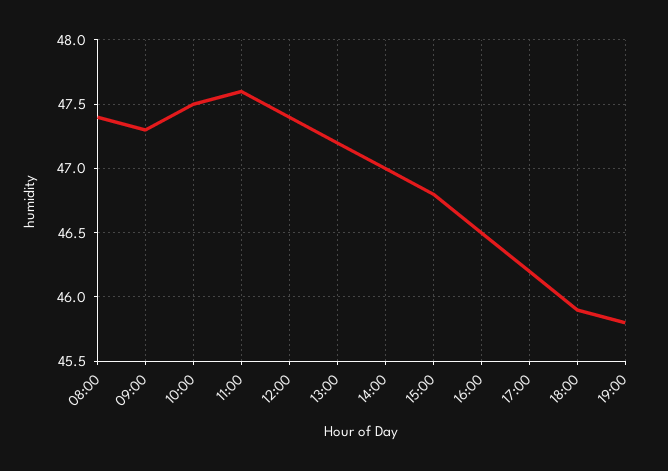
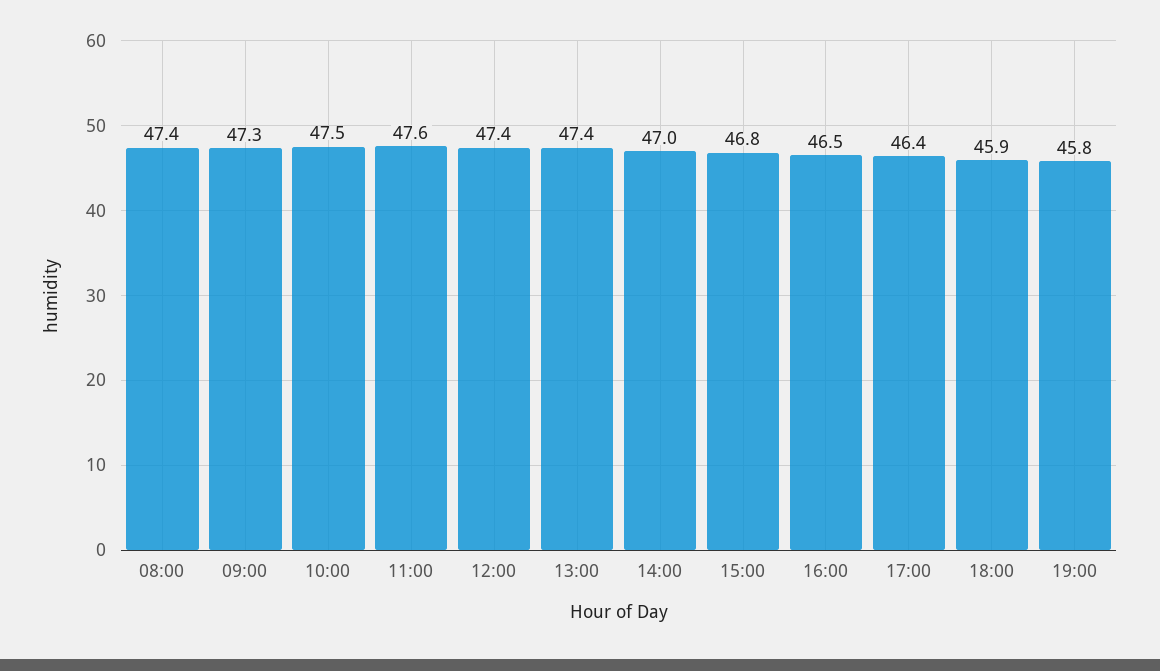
13:00: 47.2 -> 47.4
17:00: 46.2 -> 46.4

